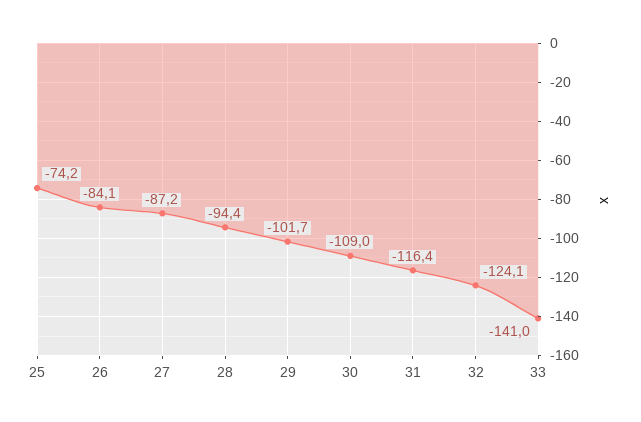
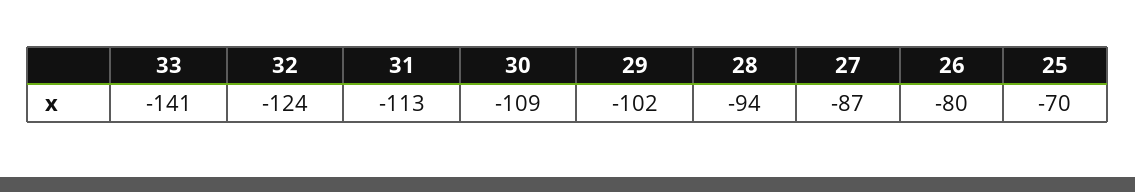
25: -74.2 -> -70
26: -84.1 -> -80
31: -116.4 -> -113

